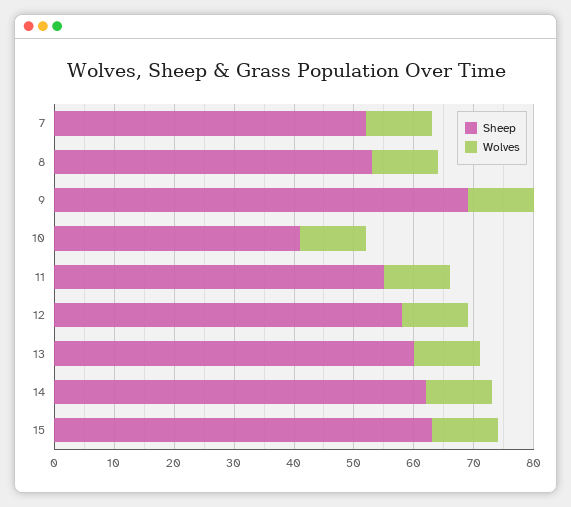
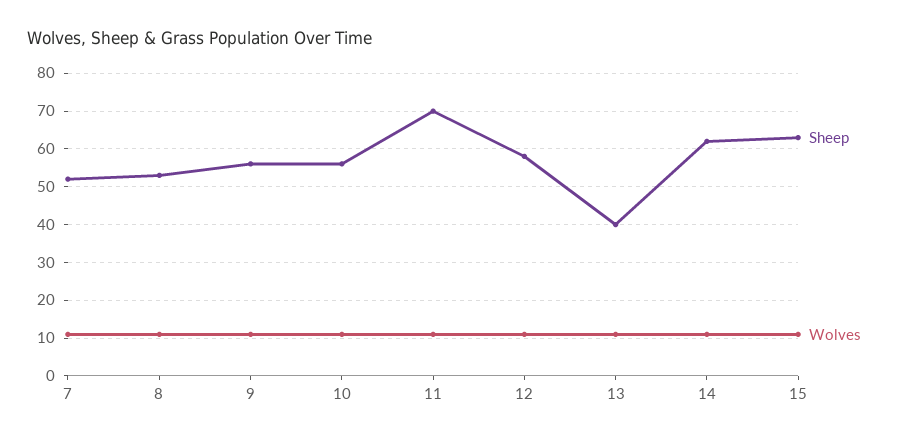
Sheep, 9: 70 -> 55
Sheep, 10: 40 -> 55
Sheep, 11: 55 -> 70
Sheep, 13: 60 -> 40

